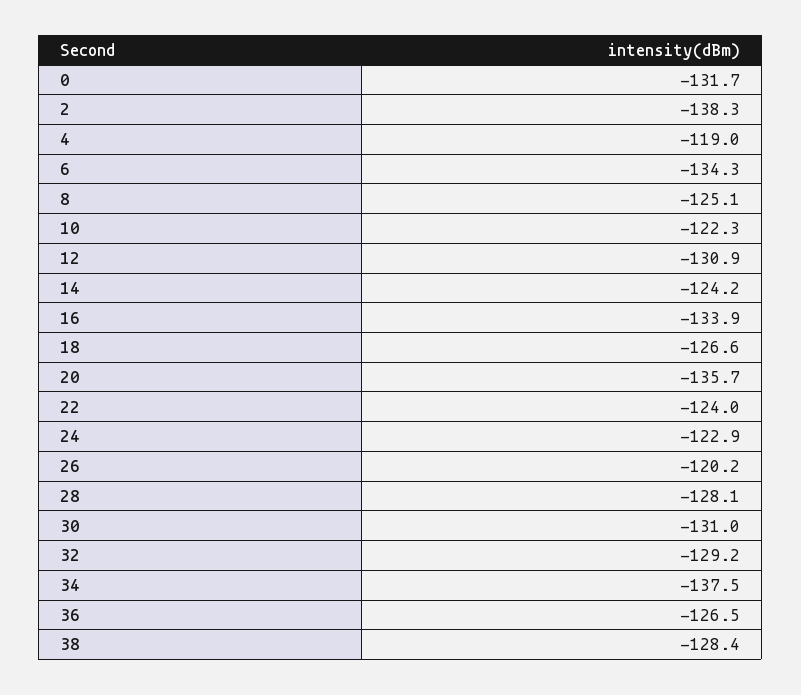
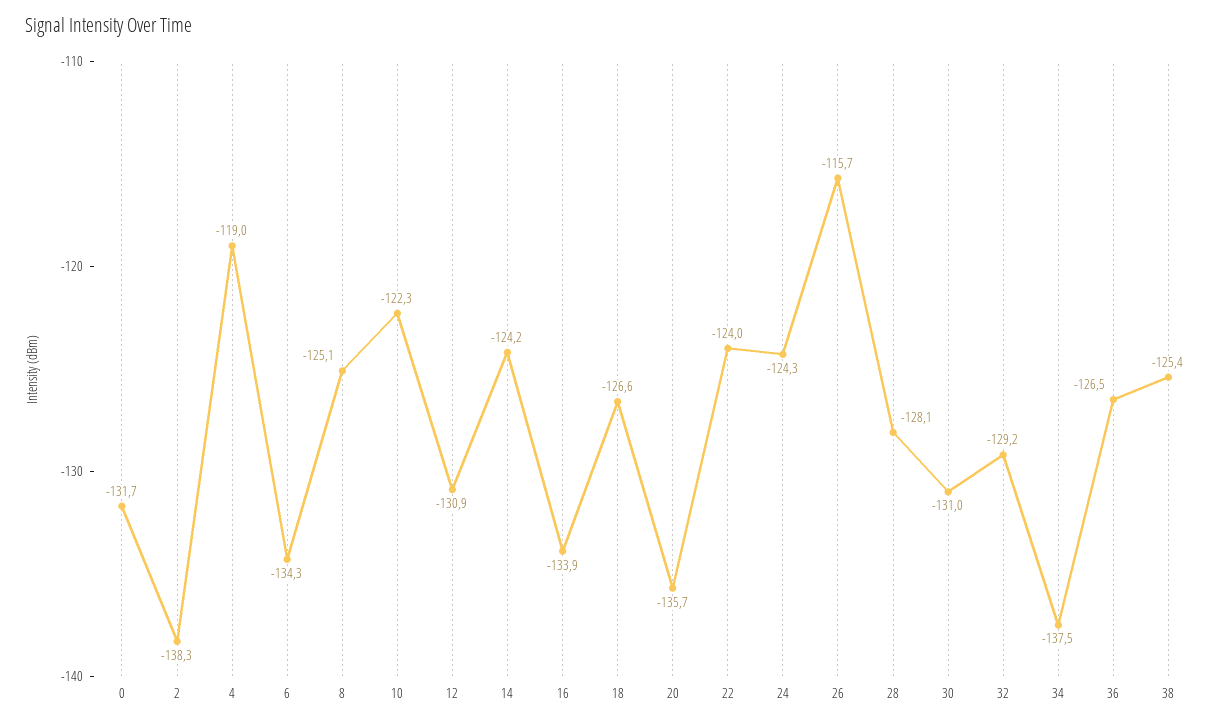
24: -122.9 -> -124.3
26: -120.2 -> -115.7
38: -128.4 -> -125.4

